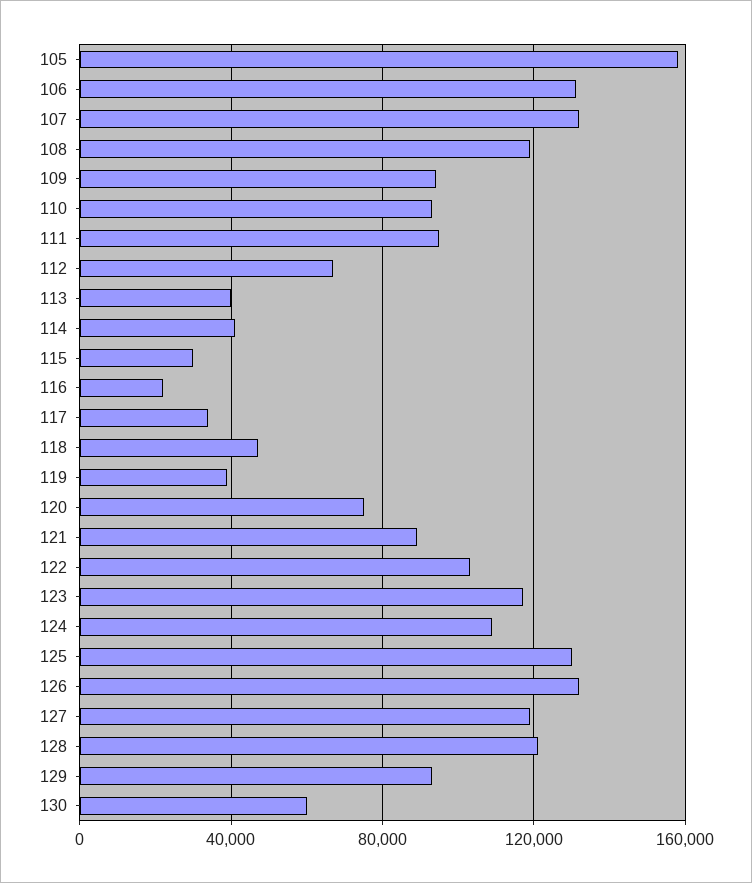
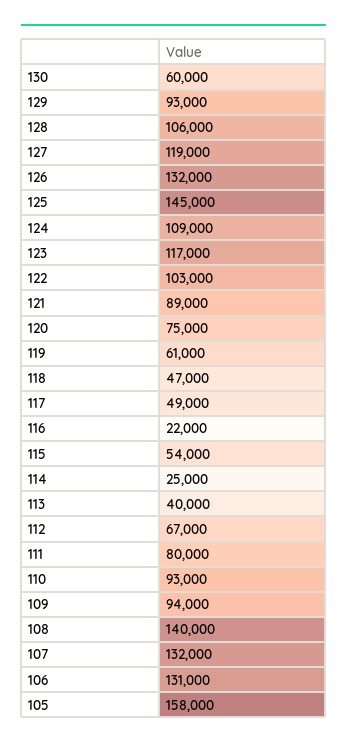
108: 120000 -> 140000
111: 95000 -> 80000
114: 40000 -> 25000
115: 30000 -> 54000
117: 35000 -> 49000
119: 40000 -> 61000
125: 130000 -> 145000
128: 120000 -> 106000

